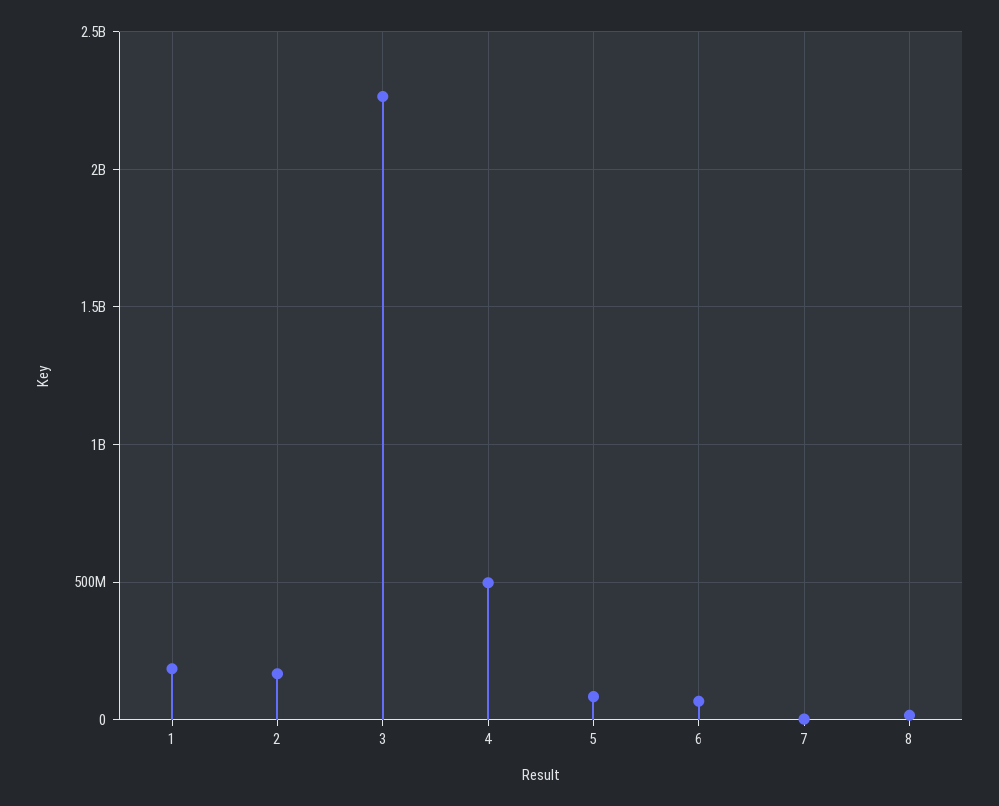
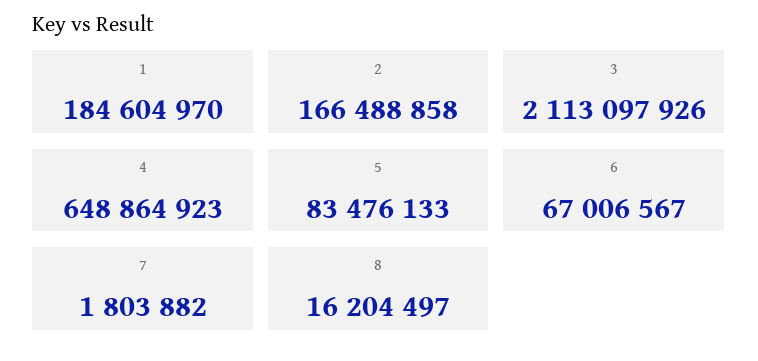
3: 2250000000 -> 2113097926
4: 500000000 -> 648864923

